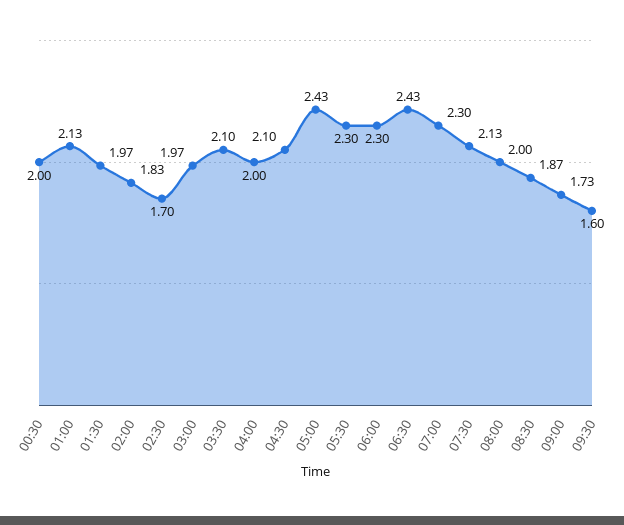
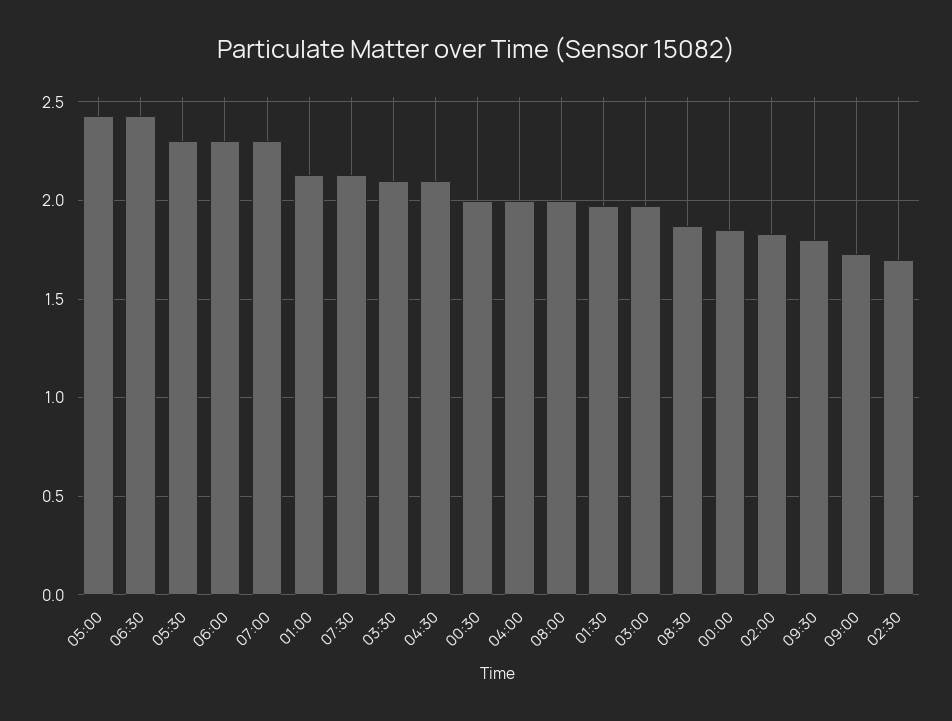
09:30: 1.6 -> 1.8
00:00: none -> 1.85

